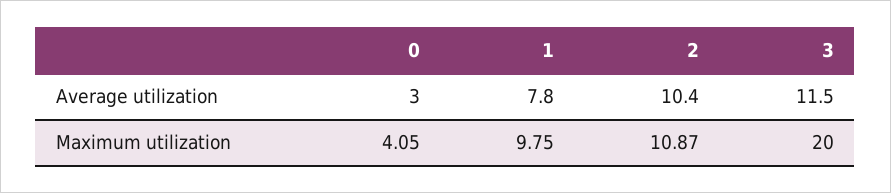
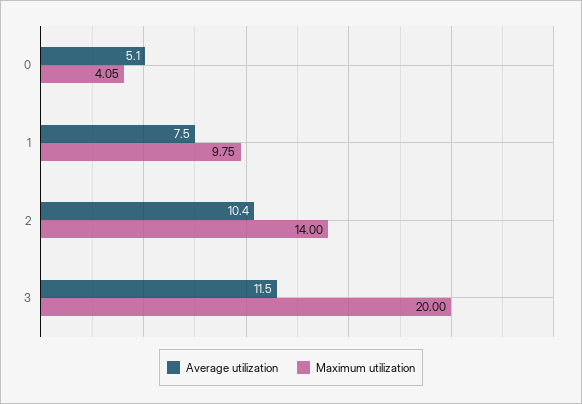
Average utilization, 0: 3 -> 5.1
Average utilization, 1: 7.8 -> 7.5
Maximum utilization, 2: 10.87 -> 14

